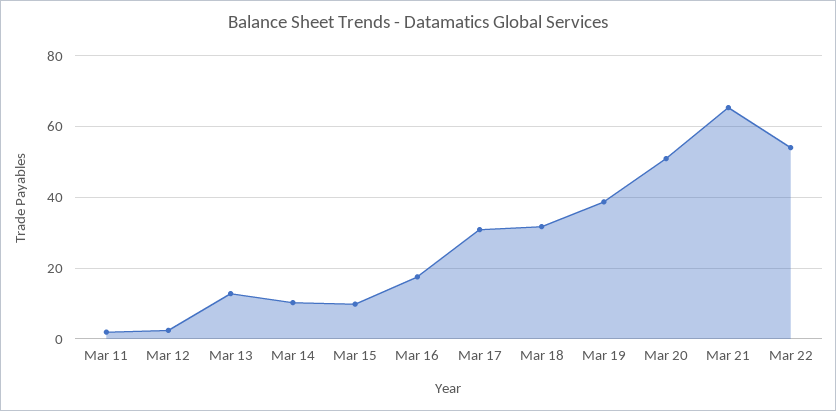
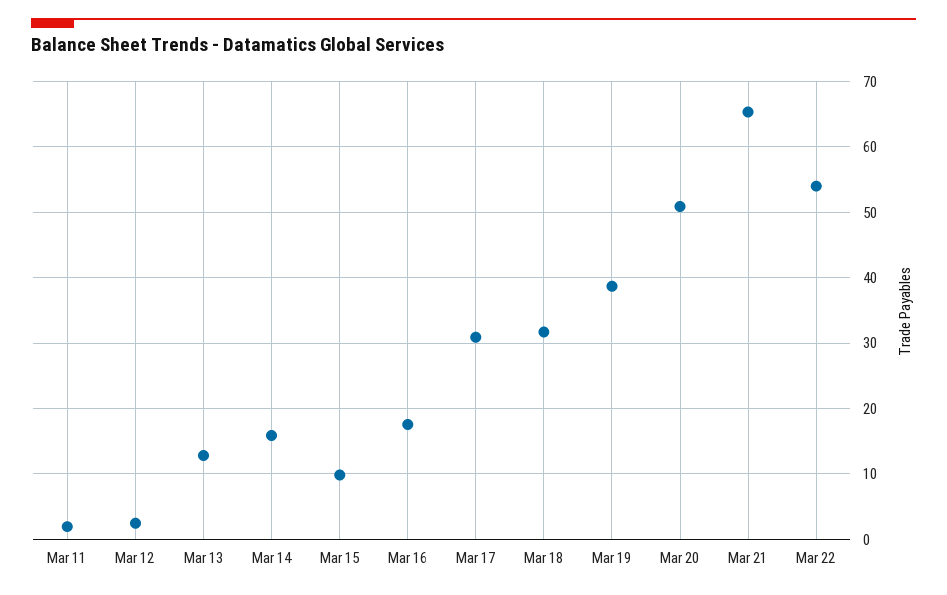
Mar 14: 10 -> 16

